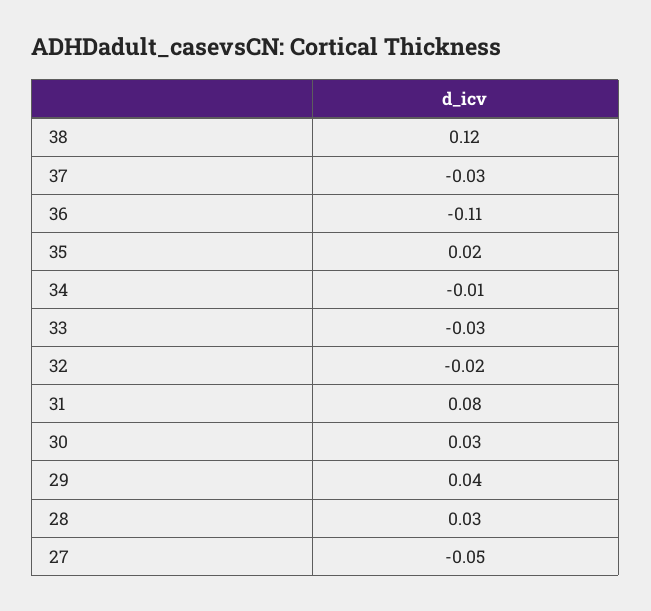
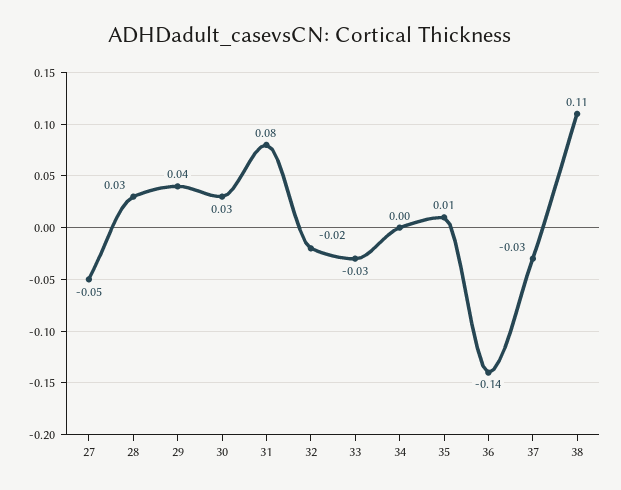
38: 0.12 -> 0.11
36: -0.11 -> -0.14
35: 0.02 -> 0.01
34: -0.01 -> 0

